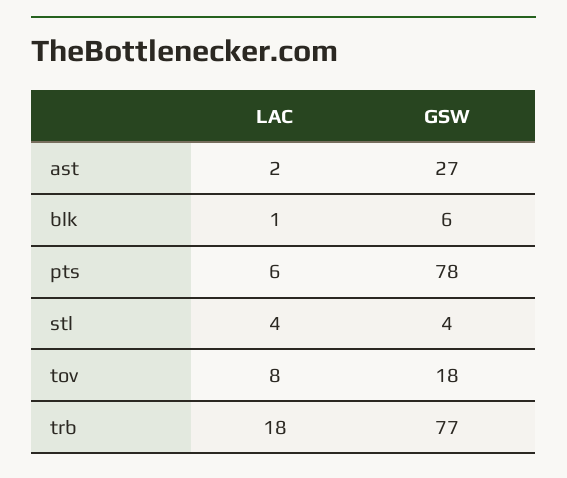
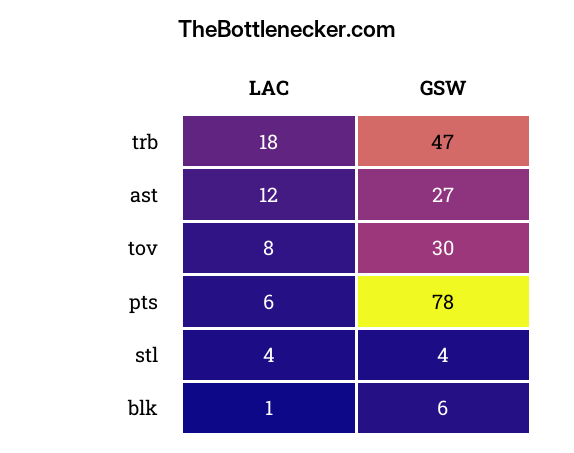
LAC, ast: 2 -> 12
GSW, tov: 18 -> 30
GSW, trb: 77 -> 47

